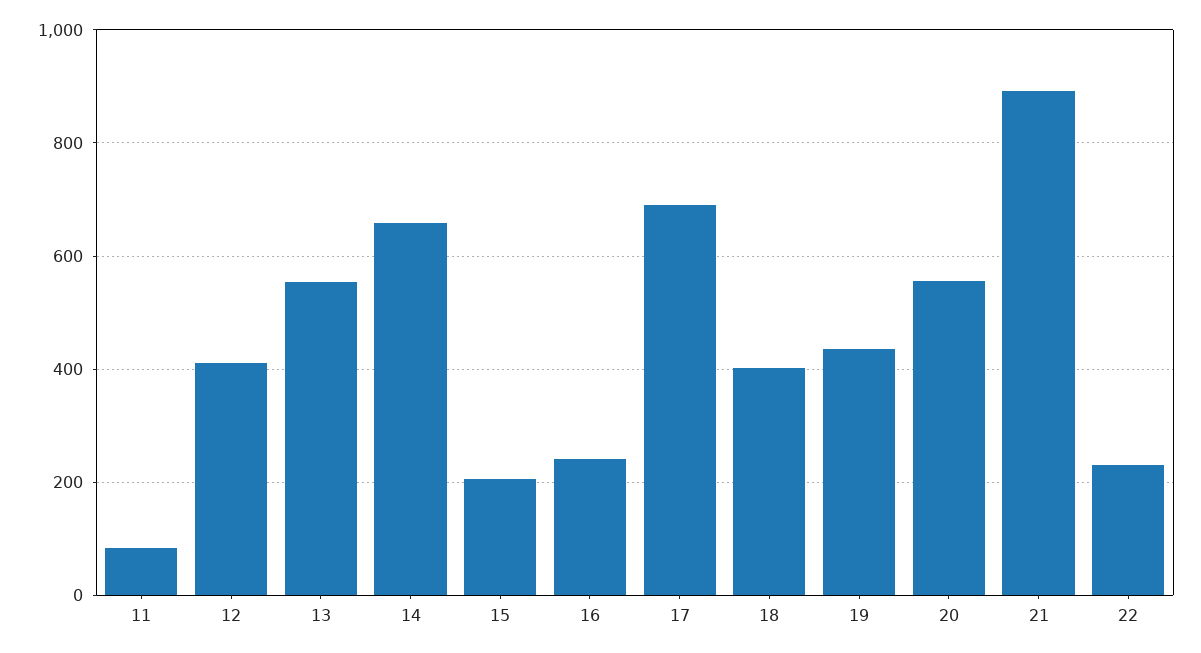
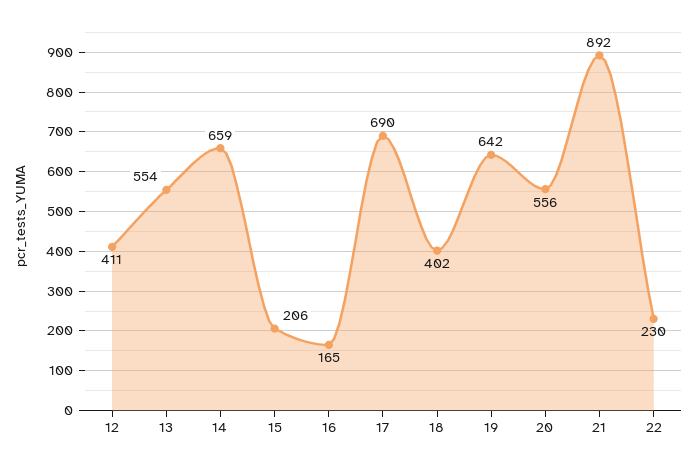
11: 80 -> none
16: 240 -> 165
19: 440 -> 642

